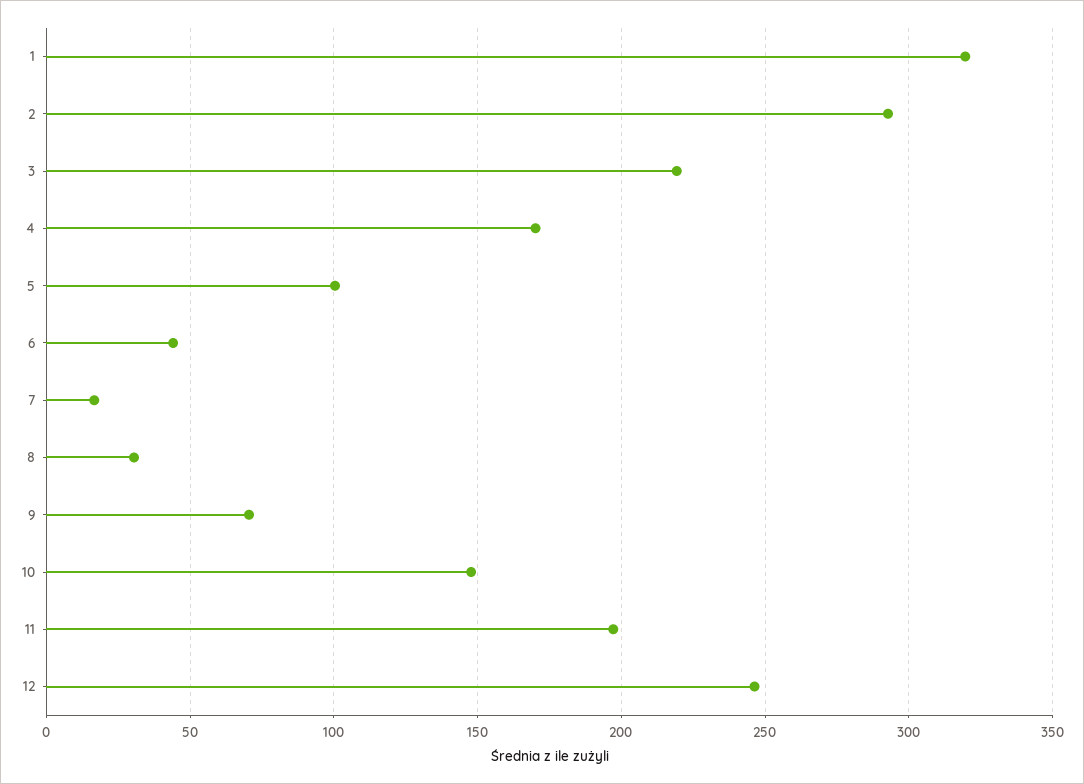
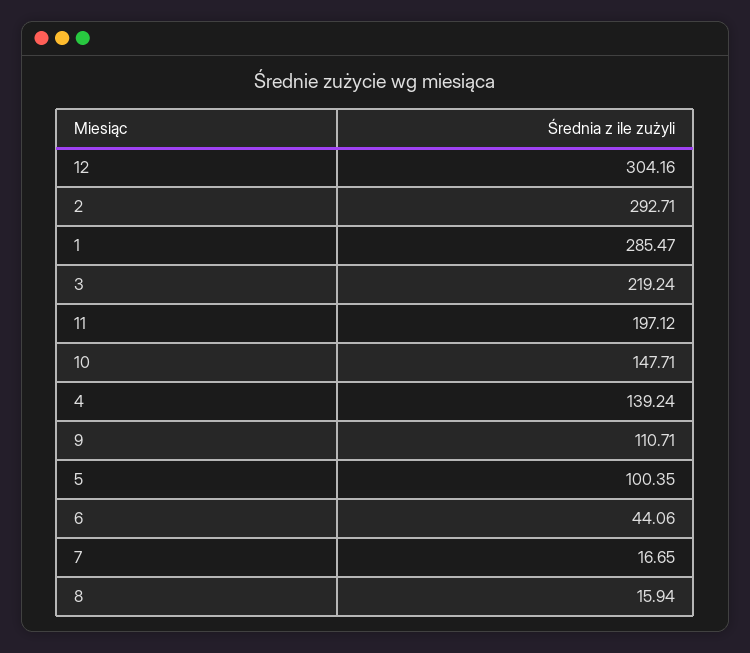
1: 320 -> 285.47
4: 170 -> 139.24
8: 30 -> 15.94
9: 70 -> 110.71
12: 245 -> 304.16

